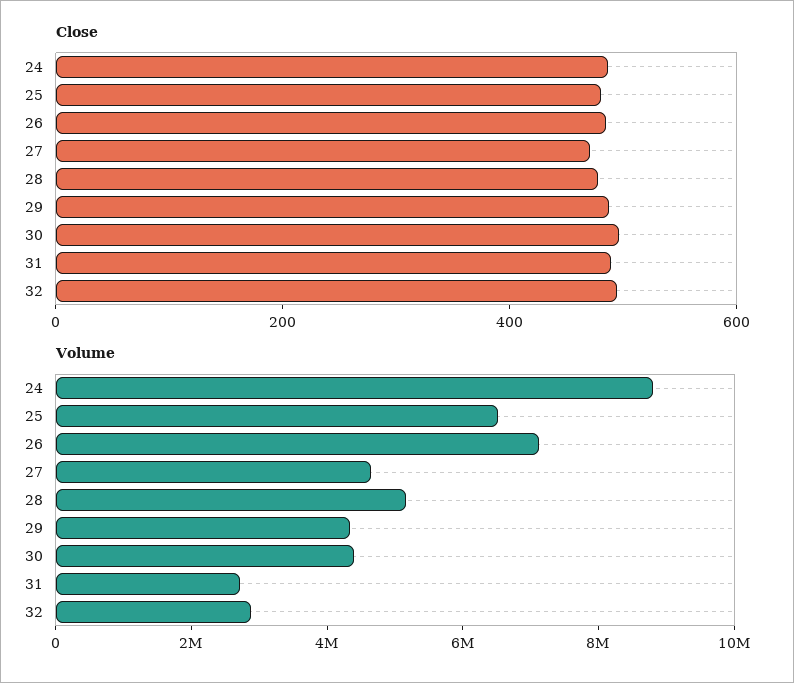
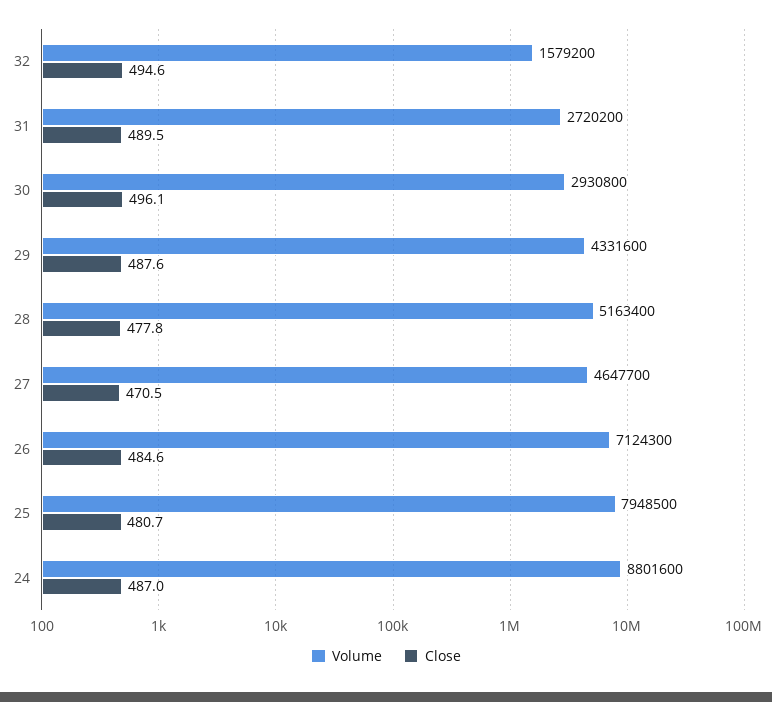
Volume, 25: 6500000 -> 7948500
Volume, 30: 4500000 -> 2930800
Volume, 32: 3000000 -> 1579200

